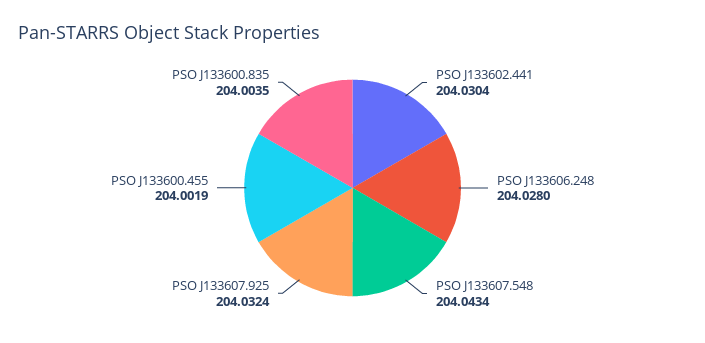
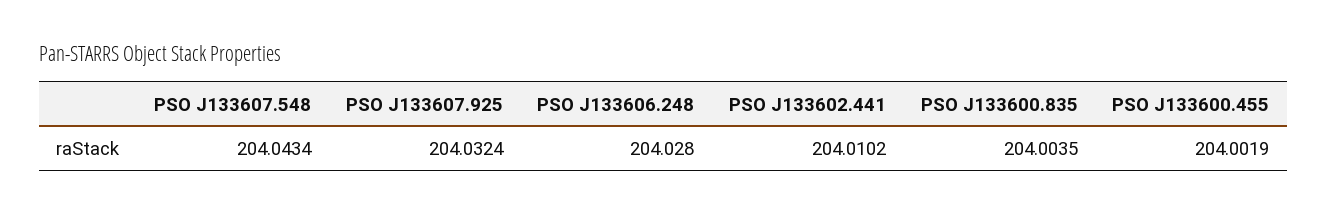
PSO J133602.441: 204.0304 -> 204.0102

